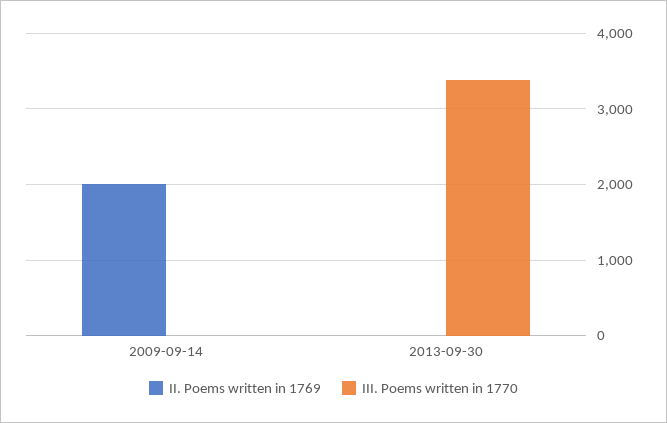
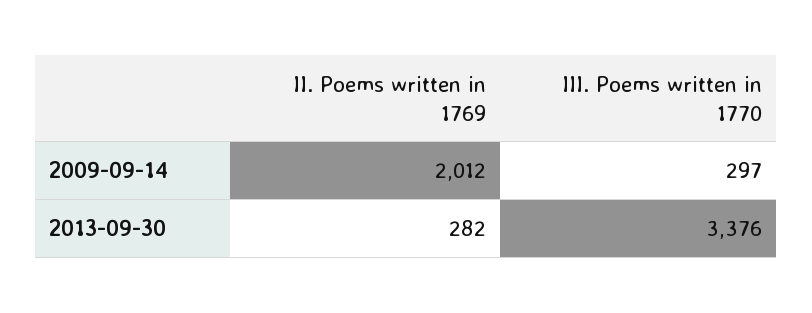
III. Poems written in 1770, 2009-09-14: 0 -> 297
II. Poems written in 1769, 2013-09-30: 0 -> 282

